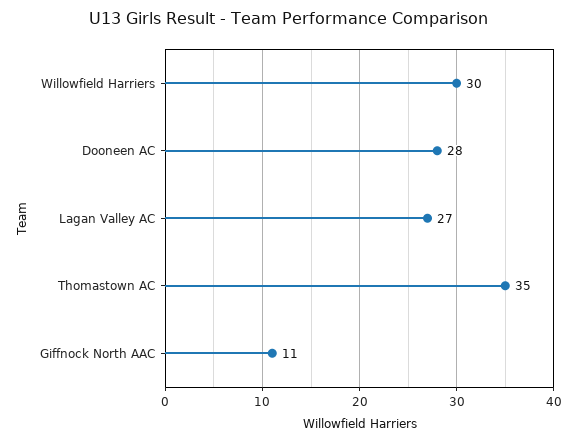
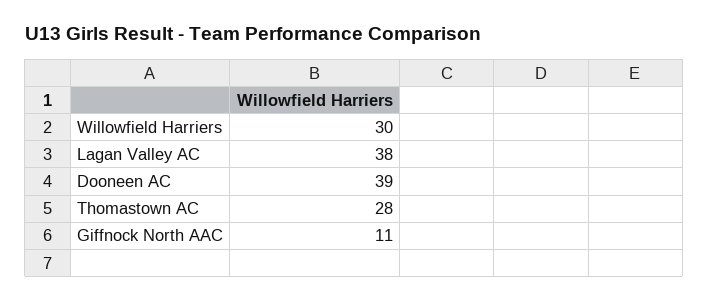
Dooneen AC: 28 -> 39
Lagan Valley AC: 27 -> 38
Thomastown AC: 35 -> 28

